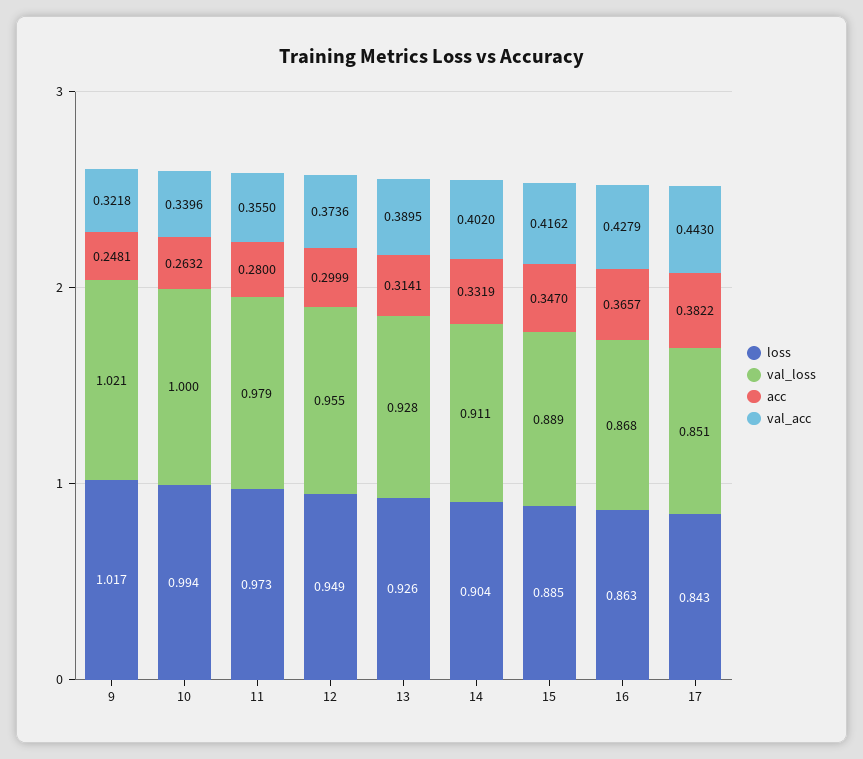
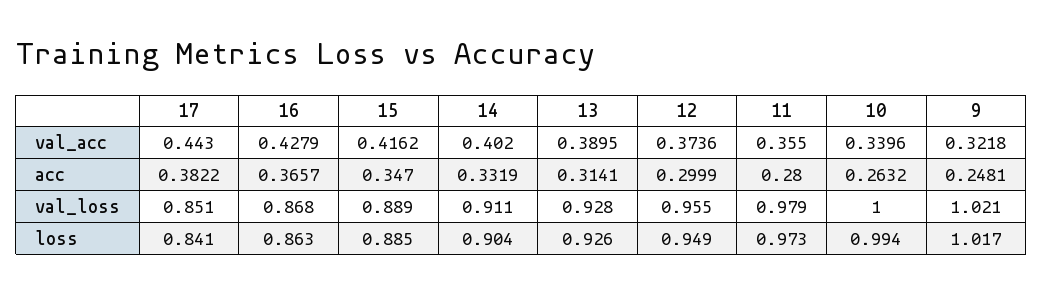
loss, 17: 0.843 -> 0.841

